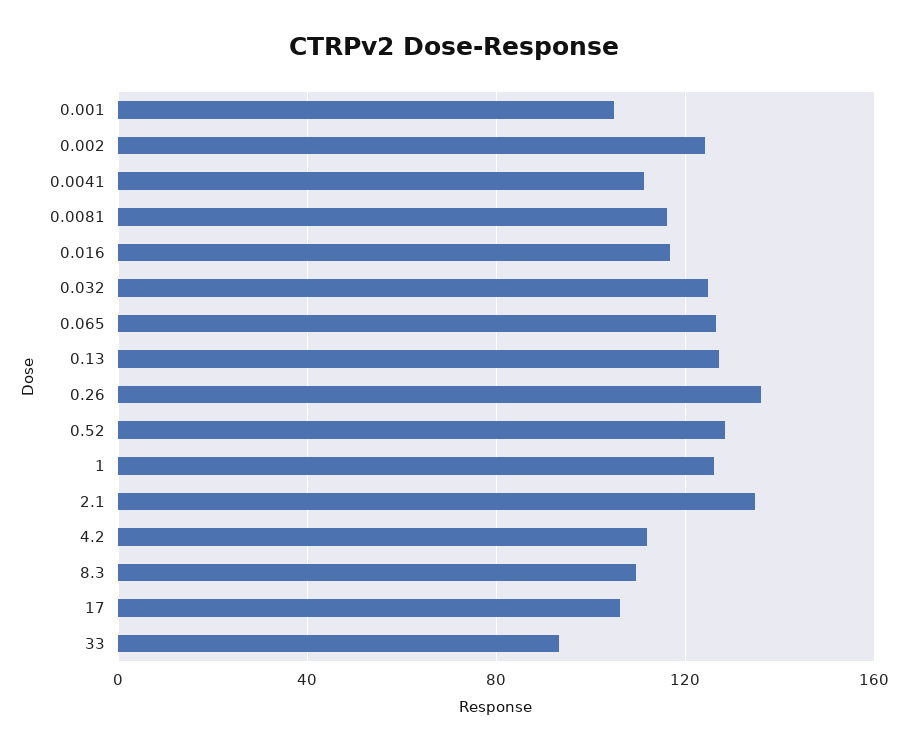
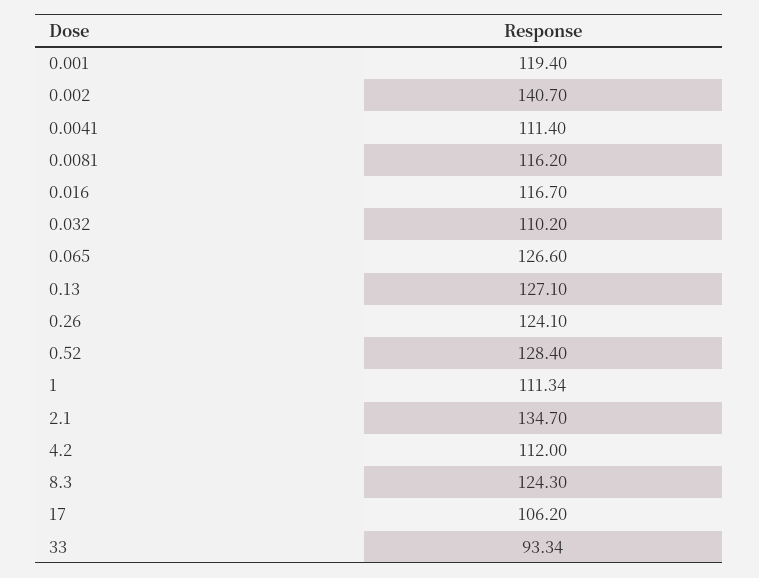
0.001: 105 -> 119.4
0.002: 125 -> 140.7
0.032: 125 -> 110.2
0.26: 135 -> 124.1
1: 125 -> 111.34
8.3: 110 -> 124.3

